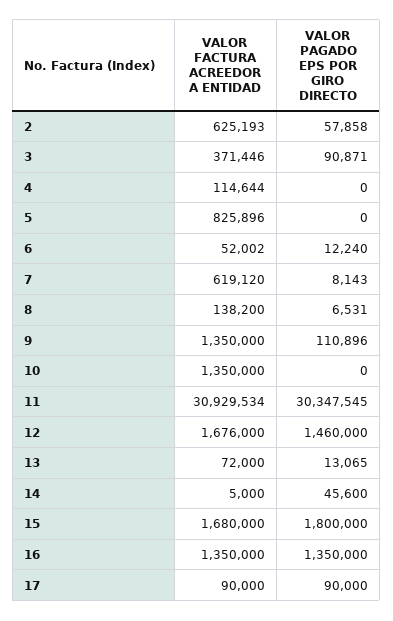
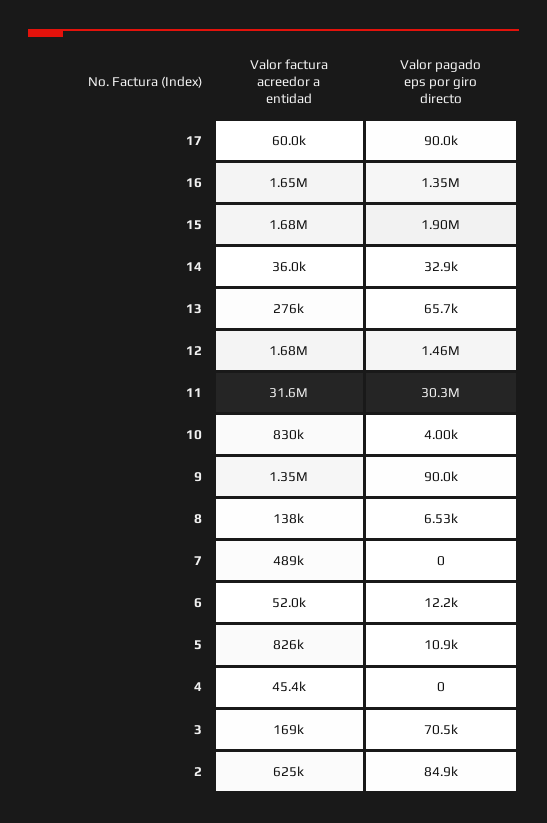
VALOR PAGADO EPS POR GIRO DIRECTO, 2: 57858 -> 84900
VALOR FACTURA ACREEDOR A ENTIDAD, 3: 371446 -> 169000
VALOR PAGADO EPS POR GIRO DIRECTO, 3: 90871 -> 70500
VALOR FACTURA ACREEDOR A ENTIDAD, 4: 114644 -> 45400
VALOR PAGADO EPS POR GIRO DIRECTO, 5: 0 -> 10900
VALOR FACTURA ACREEDOR A ENTIDAD, 7: 619120 -> 489000
VALOR PAGADO EPS POR GIRO DIRECTO, 7: 8143 -> 0
VALOR PAGADO EPS POR GIRO DIRECTO, 9: 110896 -> 90000
VALOR FACTURA ACREEDOR A ENTIDAD, 10: 1350000 -> 830000
VALOR PAGADO EPS POR GIRO DIRECTO, 10: 0 -> 4000
VALOR FACTURA ACREEDOR A ENTIDAD, 11: 30929534 -> 31600000
VALOR FACTURA ACREEDOR A ENTIDAD, 13: 72000 -> 276000
VALOR PAGADO EPS POR GIRO DIRECTO, 13: 13065 -> 65700
VALOR FACTURA ACREEDOR A ENTIDAD, 14: 5000 -> 36000
VALOR PAGADO EPS POR GIRO DIRECTO, 14: 45600 -> 32900
VALOR PAGADO EPS POR GIRO DIRECTO, 15: 1800000 -> 1900000
VALOR FACTURA ACREEDOR A ENTIDAD, 16: 1350000 -> 1650000
VALOR FACTURA ACREEDOR A ENTIDAD, 17: 90000 -> 60000

